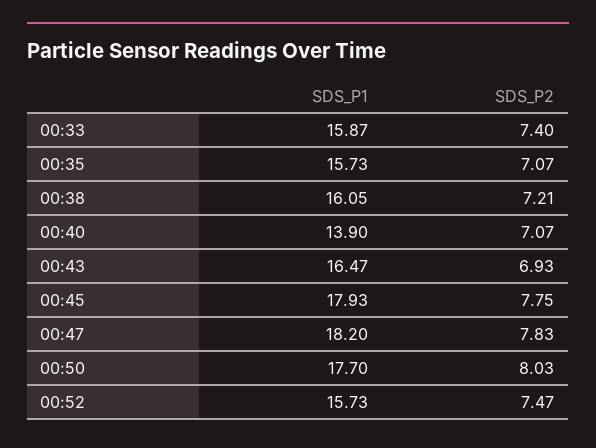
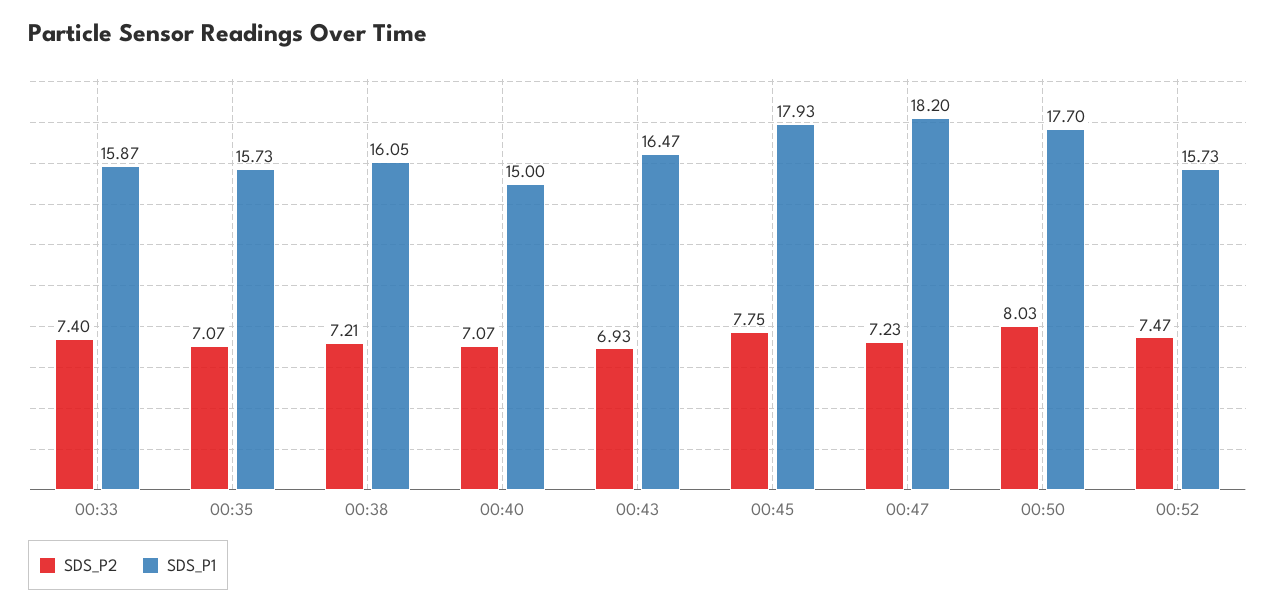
SDS_P1, 00:40: 13.9 -> 15
SDS_P2, 00:47: 7.83 -> 7.23

